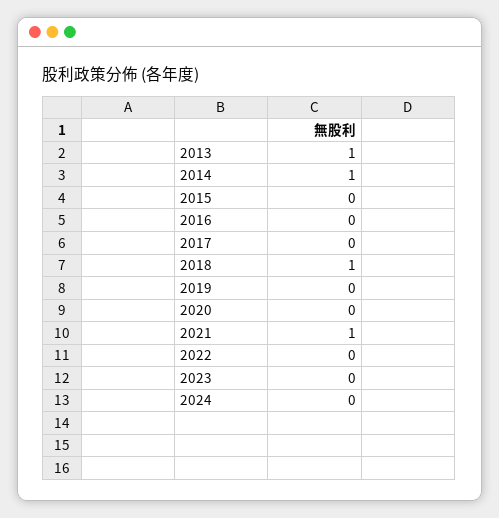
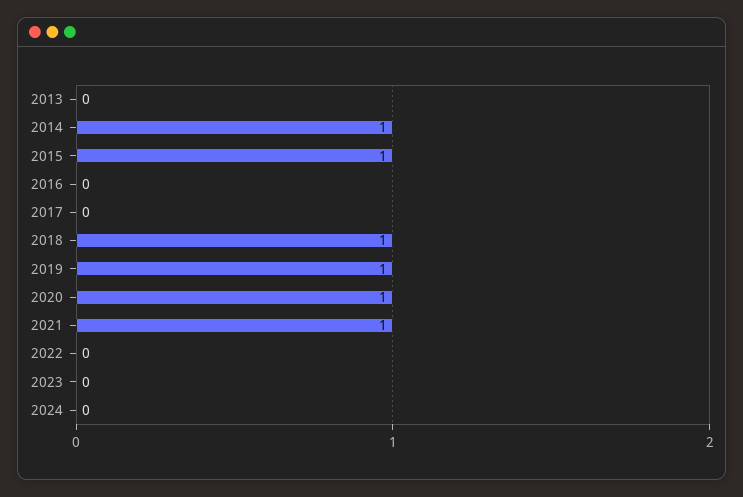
2013: 1 -> 0
2015: 0 -> 1
2019: 0 -> 1
2020: 0 -> 1

